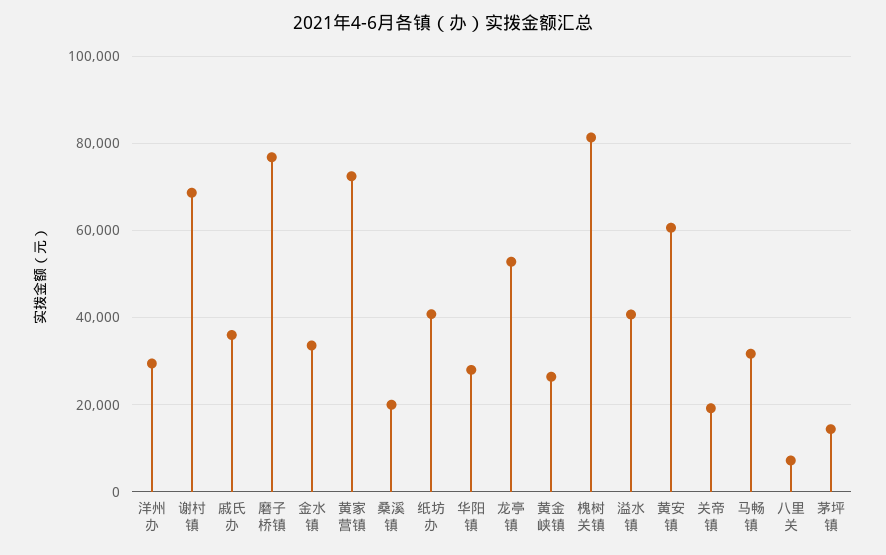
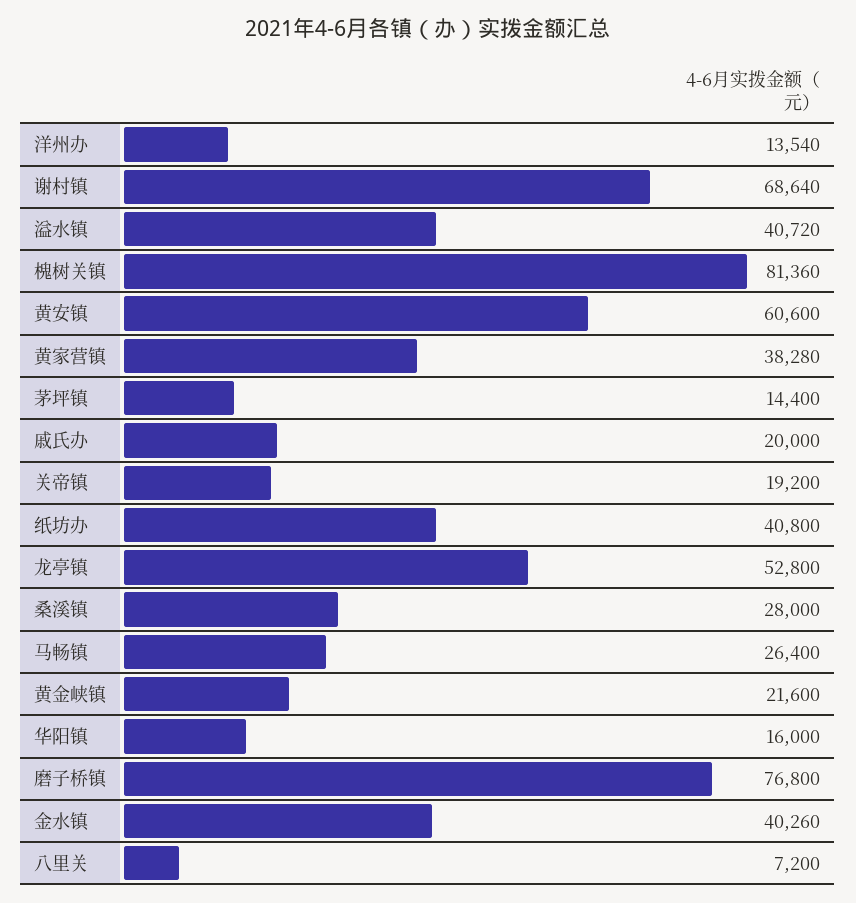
洋州办: 30000 -> 13540
戚氏办: 36000 -> 20000
金水镇: 34000 -> 40260
黄家营镇: 72000 -> 38280
桑溪镇: 20000 -> 28000
华阳镇: 28000 -> 16000
黄金峡镇: 26000 -> 21600
马畅镇: 32000 -> 26400

